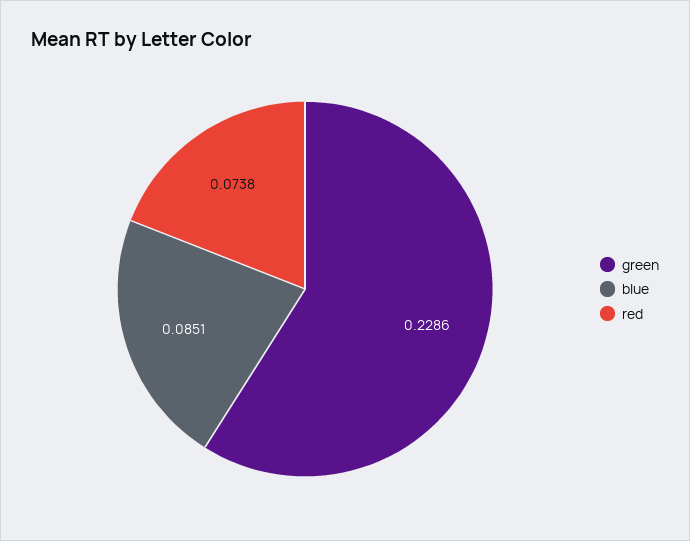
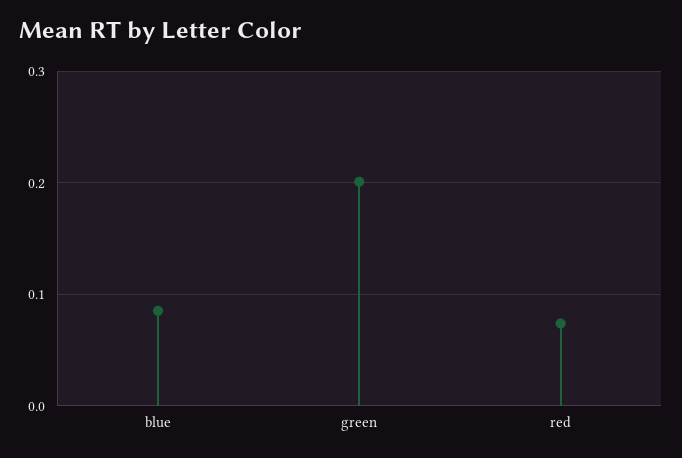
green: 0.2286 -> 0.2

